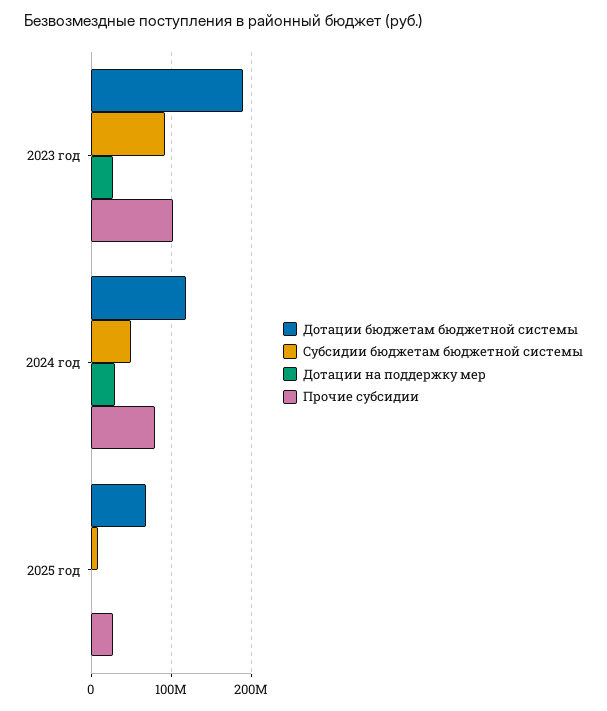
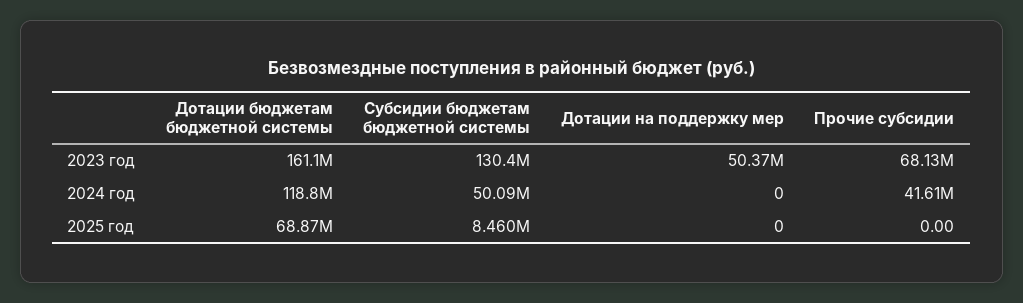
Дотации бюджетам бюджетной системы, 2023 год: 190000000 -> 161100000
Субсидии бюджетам бюджетной системы, 2023 год: 90000000 -> 130400000
Дотации на поддержку мер, 2023 год: 30000000 -> 50370000
Прочие субсидии, 2023 год: 100000000 -> 68130000
Дотации на поддержку мер, 2024 год: 30000000 -> 0
Прочие субсидии, 2024 год: 80000000 -> 41610000
Прочие субсидии, 2025 год: 30000000 -> 0

